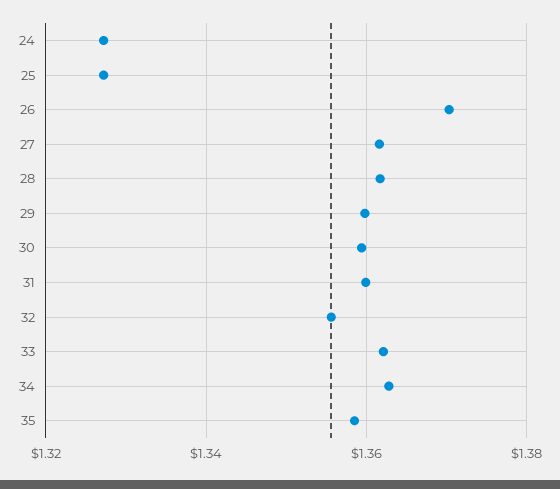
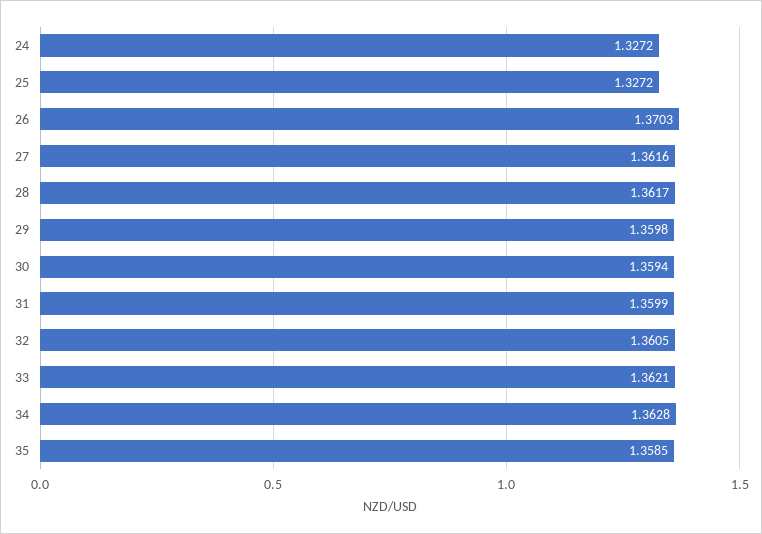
32: 1.356 -> 1.3605

